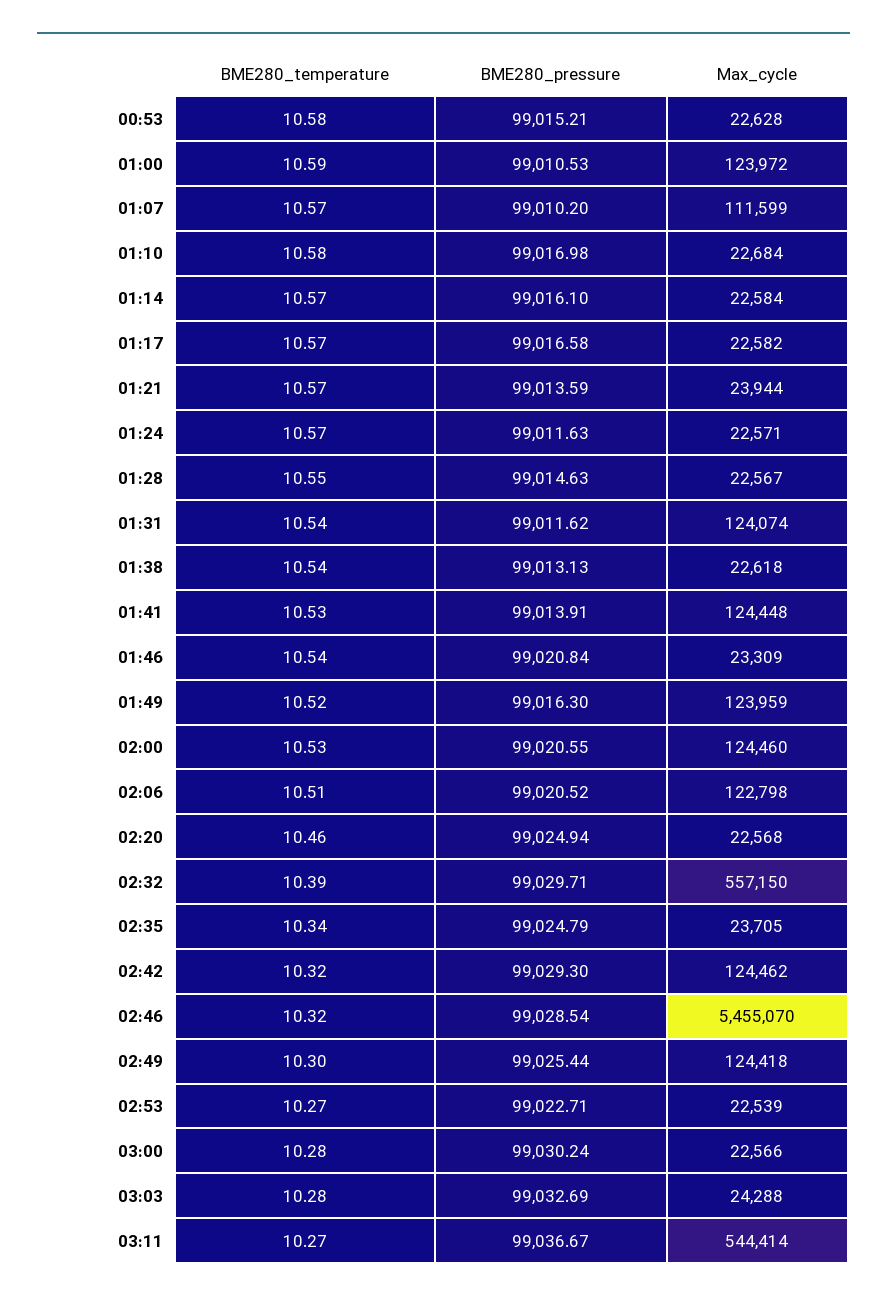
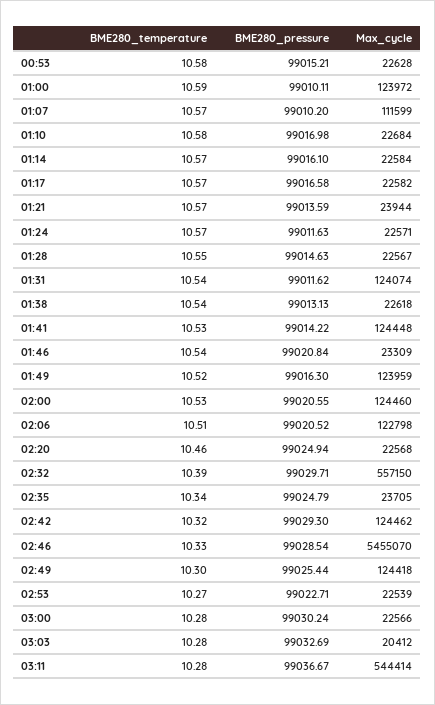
BME280_pressure, 01:00: 99010.53 -> 99010.11
BME280_pressure, 01:41: 99013.91 -> 99014.22
BME280_temperature, 02:46: 10.32 -> 10.33
Max_cycle, 03:03: 24288 -> 20412
BME280_temperature, 03:11: 10.27 -> 10.28

